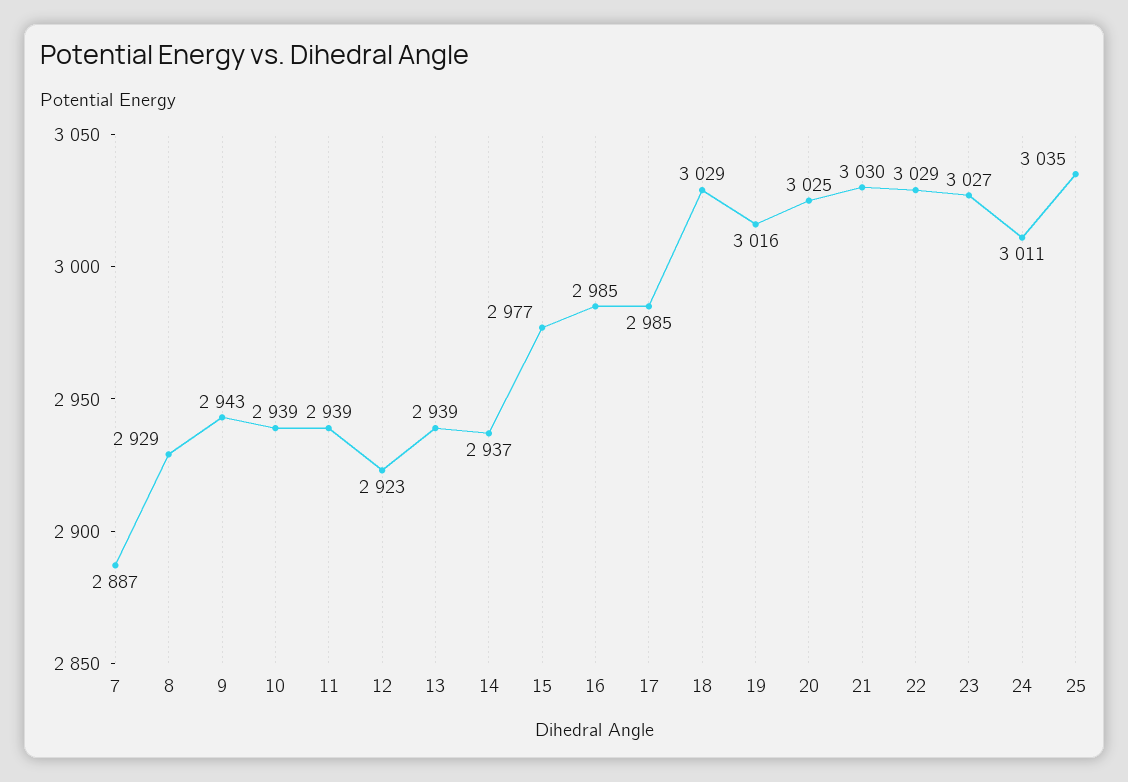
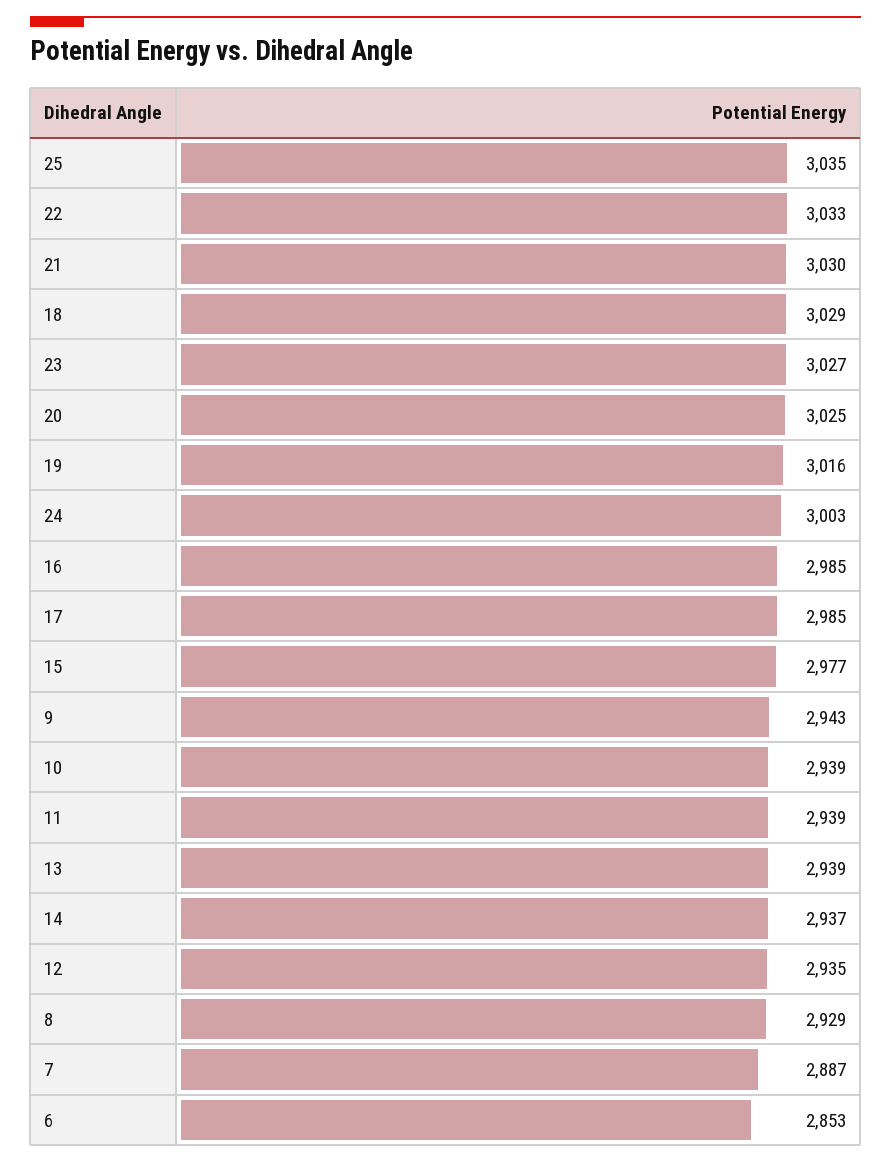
12: 2923 -> 2935
22: 3029 -> 3033
24: 3011 -> 3003
6: none -> 2853

